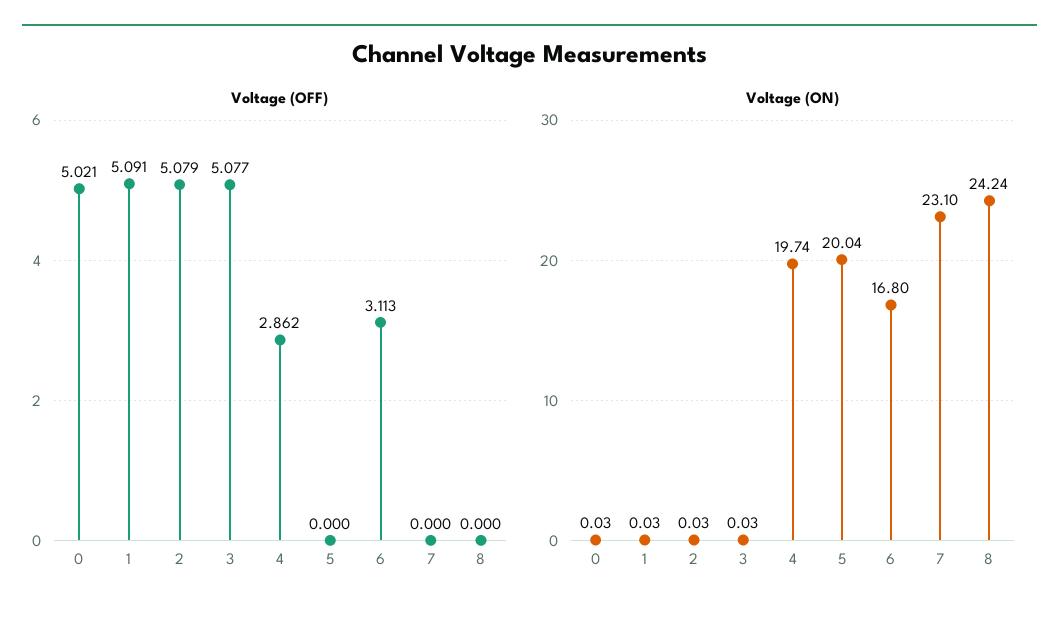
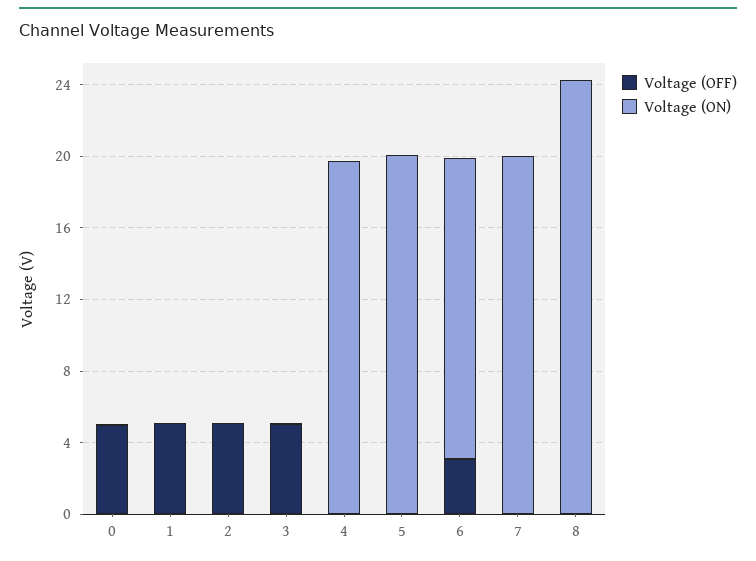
Voltage (OFF), 4: 2.862 -> 0
Voltage (ON), 7: 23.1 -> 20

